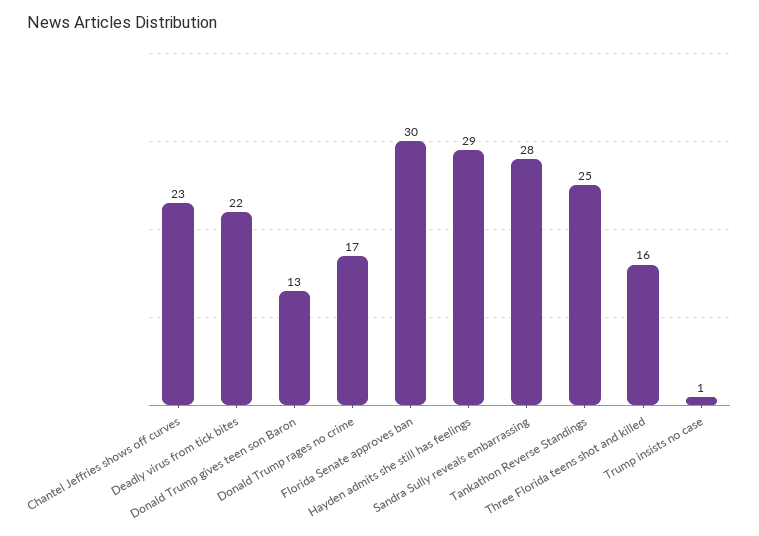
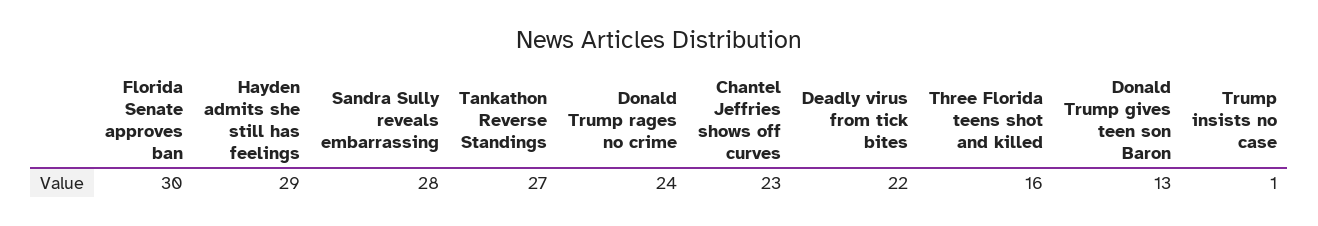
Donald Trump rages no crime: 17 -> 24
Tankathon Reverse Standings: 25 -> 27

